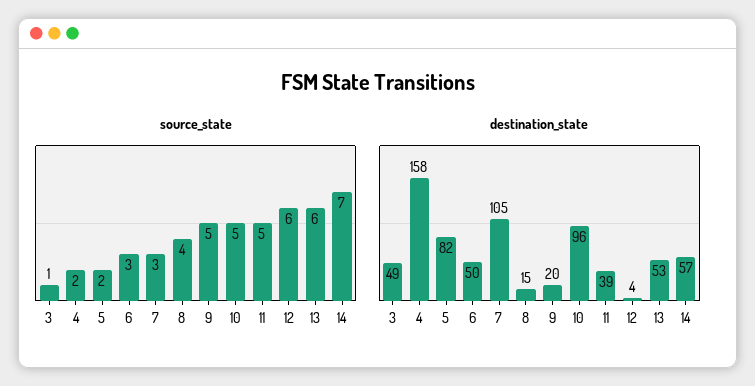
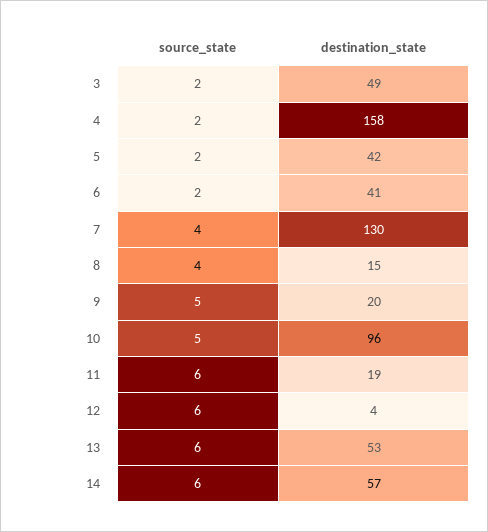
source_state, 3: 1 -> 2
source_state, 6: 3 -> 2
source_state, 7: 3 -> 4
source_state, 11: 5 -> 6
source_state, 14: 7 -> 6
destination_state, 5: 82 -> 42
destination_state, 6: 50 -> 41
destination_state, 7: 105 -> 130
destination_state, 11: 39 -> 19

